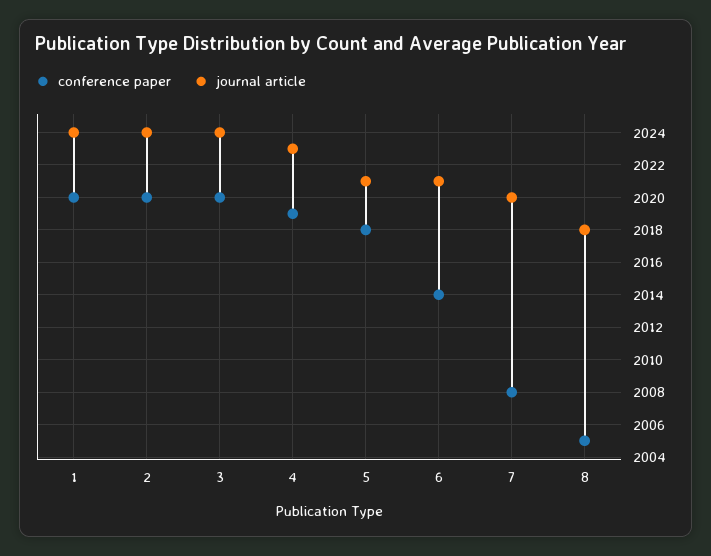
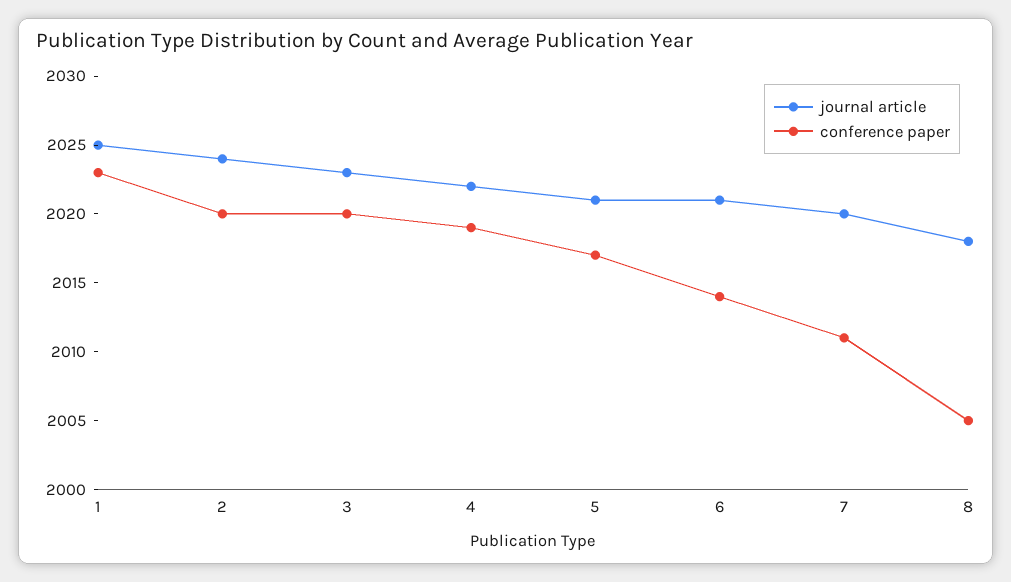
conference paper, 1: 2020 -> 2023
journal article, 1: 2024 -> 2025
journal article, 3: 2024 -> 2023
journal article, 4: 2023 -> 2022
conference paper, 5: 2018 -> 2017
conference paper, 7: 2008 -> 2011

